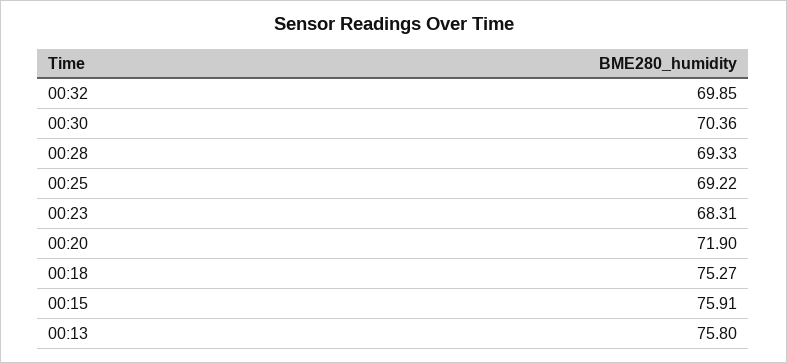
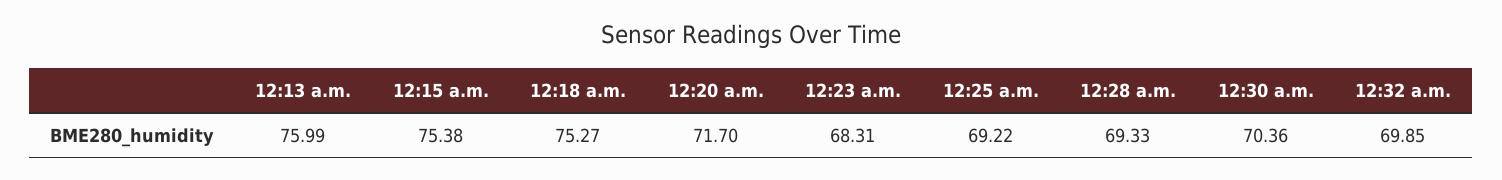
00:20: 71.9 -> 71.7
00:15: 75.91 -> 75.38
00:13: 75.8 -> 75.99

